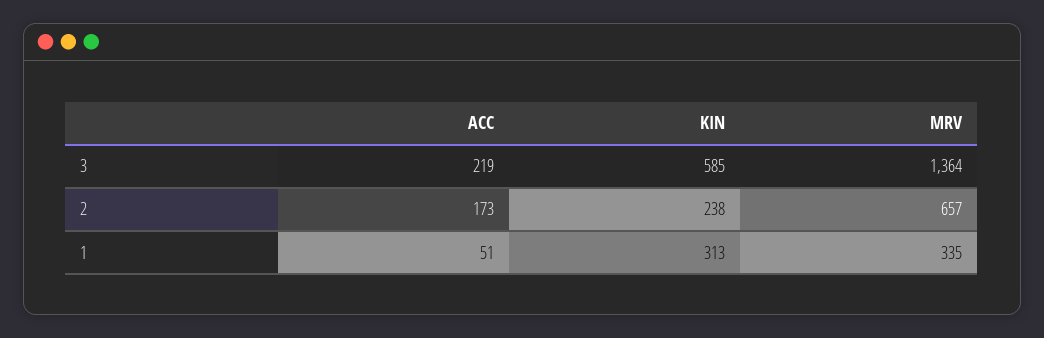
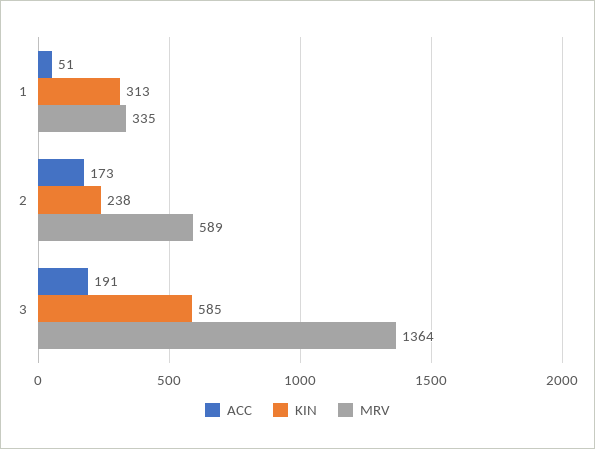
ACC, 3: 219 -> 191
MRV, 2: 657 -> 589

